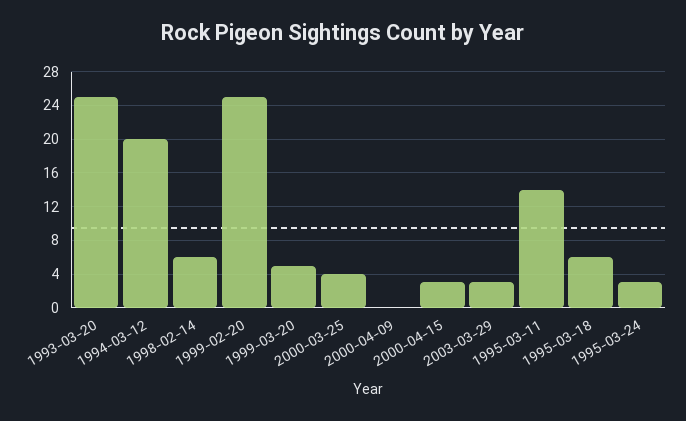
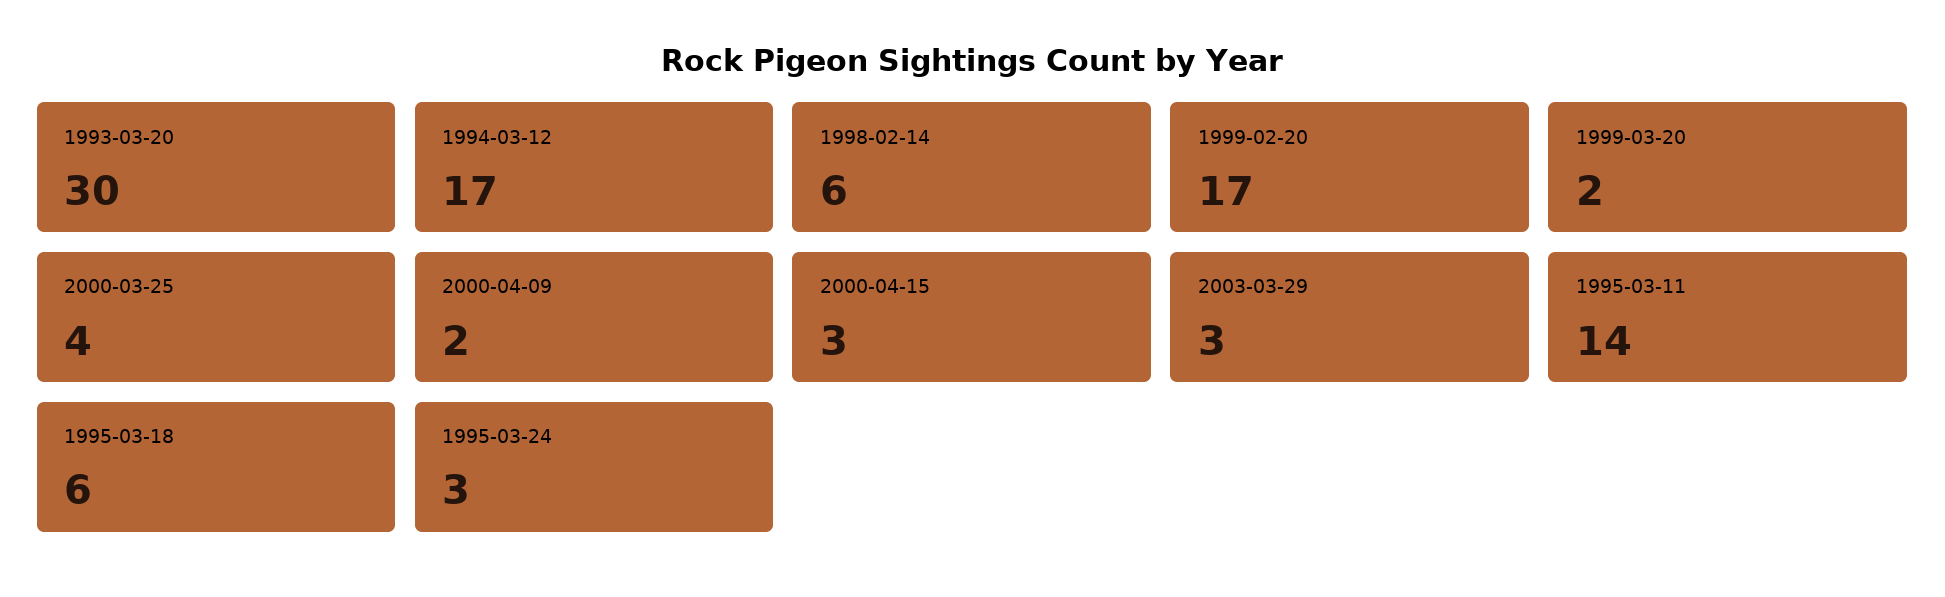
1993-03-20: 25 -> 30
1994-03-12: 20 -> 17
1999-02-20: 25 -> 17
1999-03-20: 5 -> 2
2000-04-09: 0 -> 2

